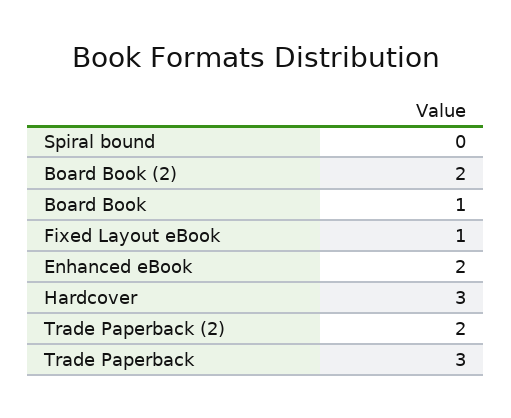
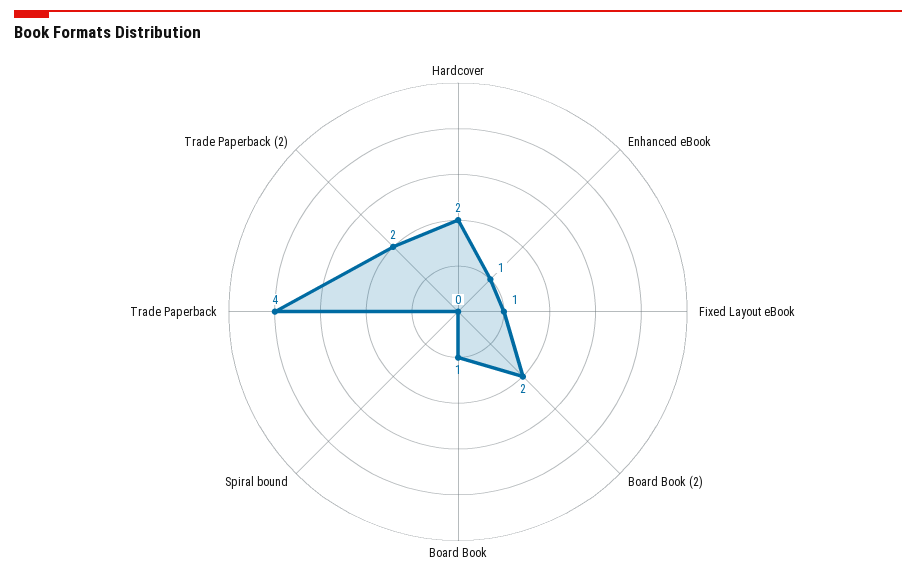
Enhanced eBook: 2 -> 1
Hardcover: 3 -> 2
Trade Paperback: 3 -> 4

